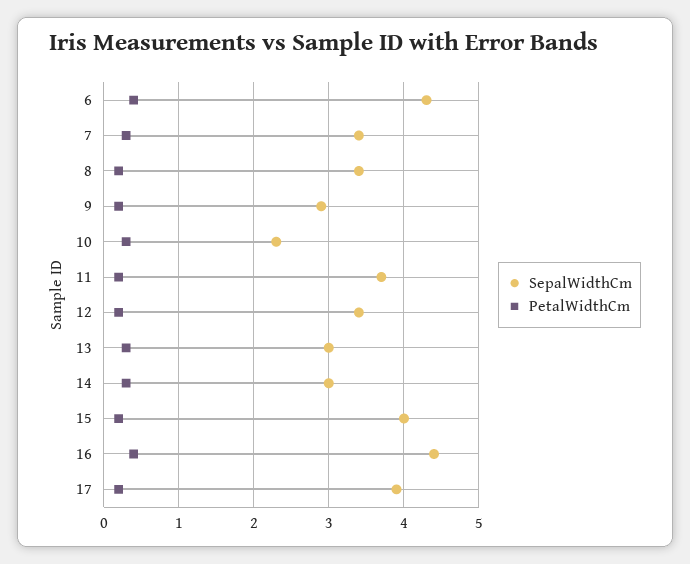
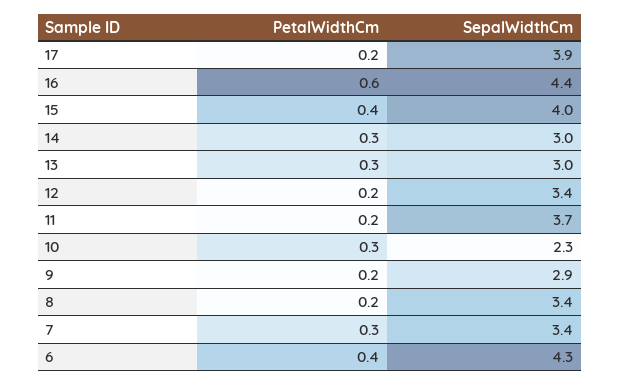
PetalWidthCm, 15: 0.2 -> 0.4
PetalWidthCm, 16: 0.4 -> 0.6

